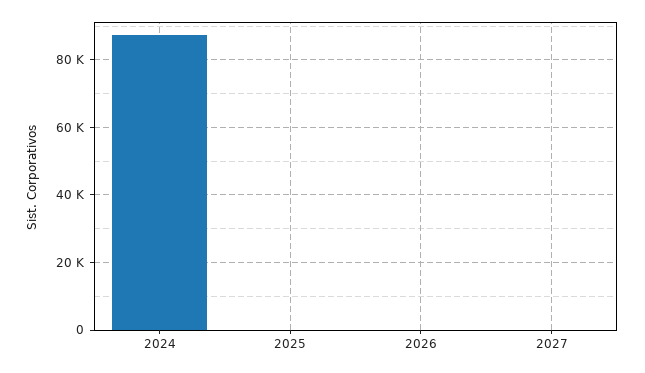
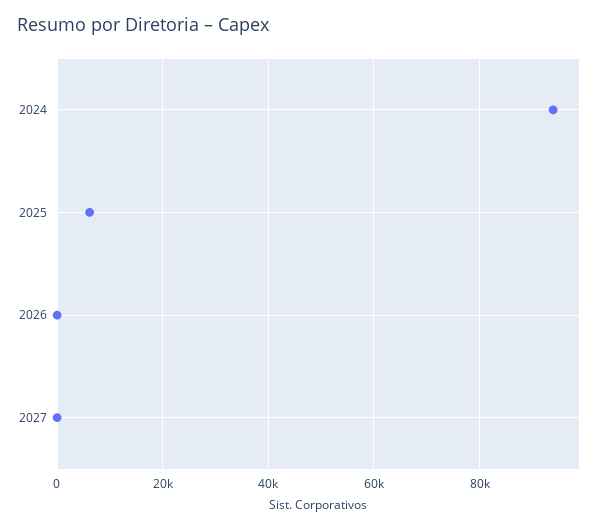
2024: 88000 -> 94000
2025: 0 -> 6000

